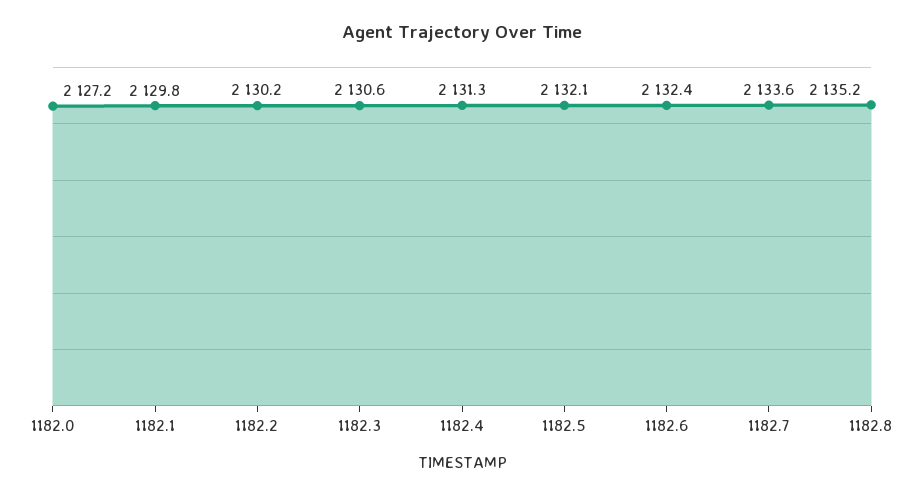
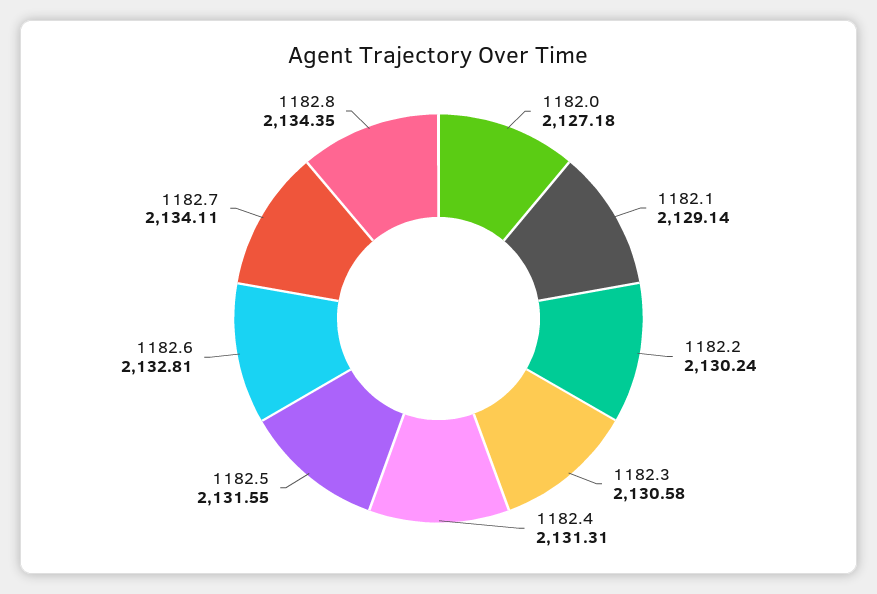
1182.1: 2129.8 -> 2129.14
1182.5: 2132.1 -> 2131.55
1182.6: 2132.4 -> 2132.81
1182.7: 2133.6 -> 2134.11
1182.8: 2135.2 -> 2134.35

